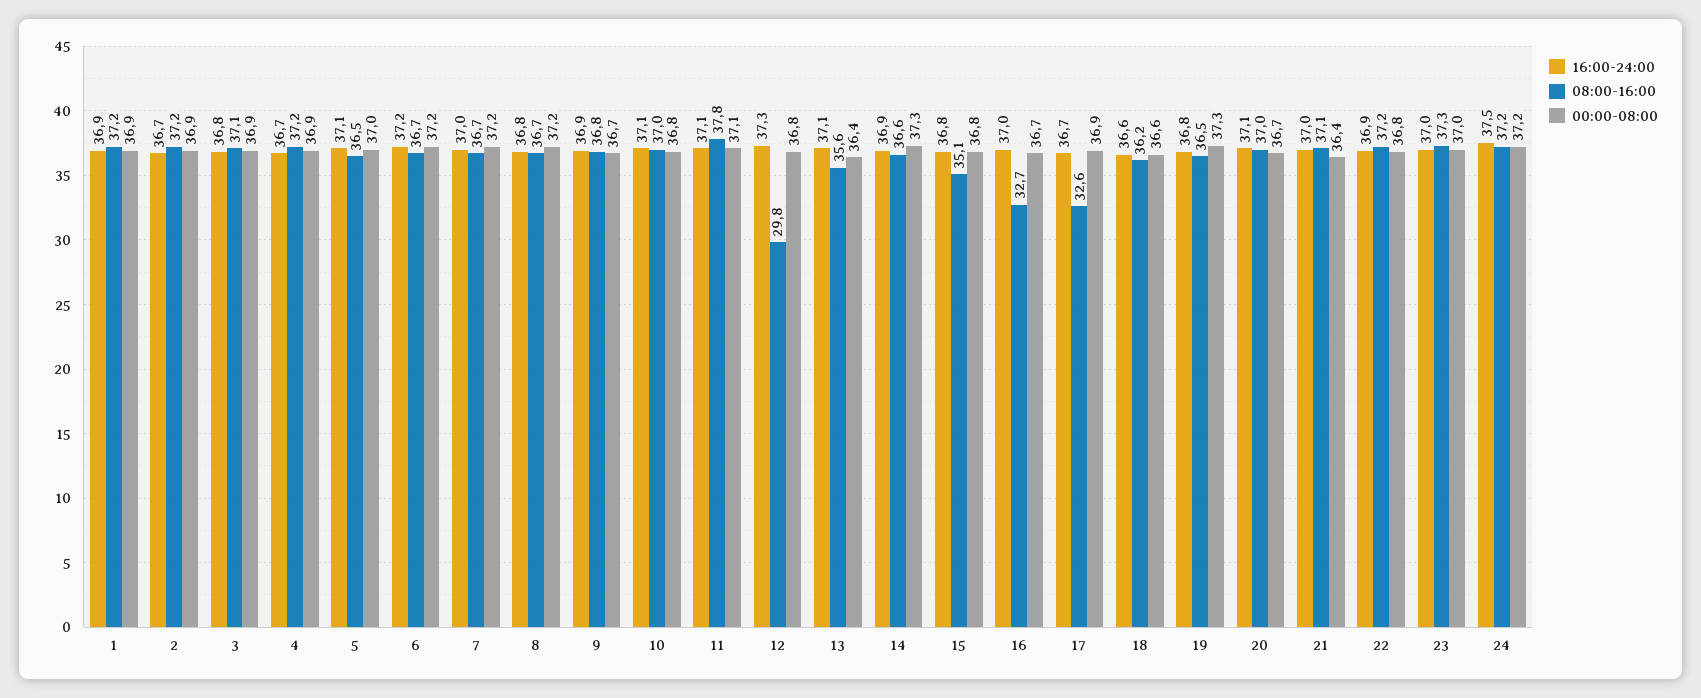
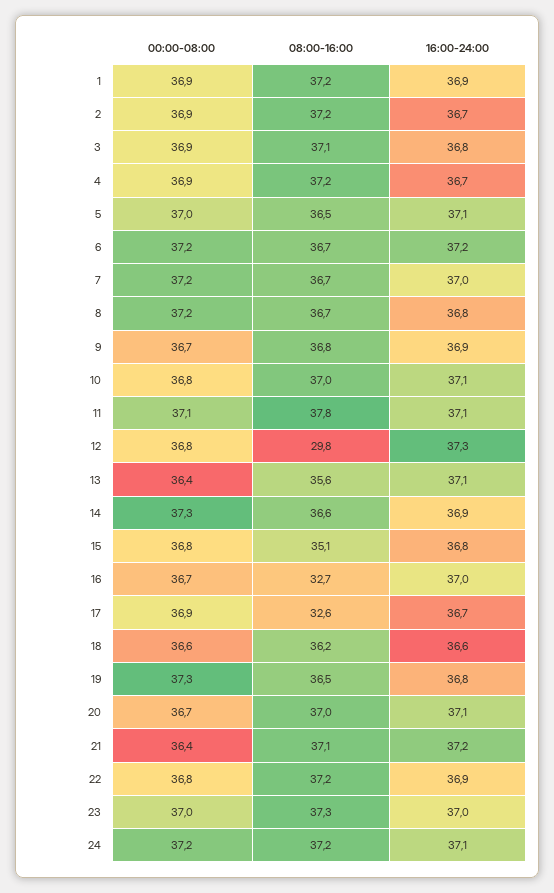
16:00-24:00, 21: 37 -> 37.2
16:00-24:00, 24: 37.5 -> 37.1

